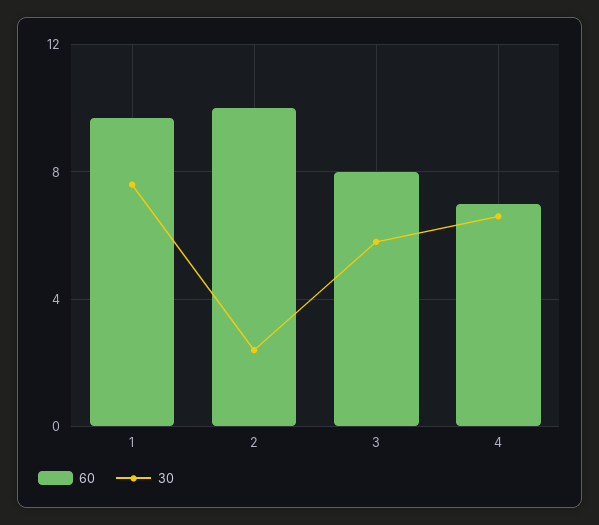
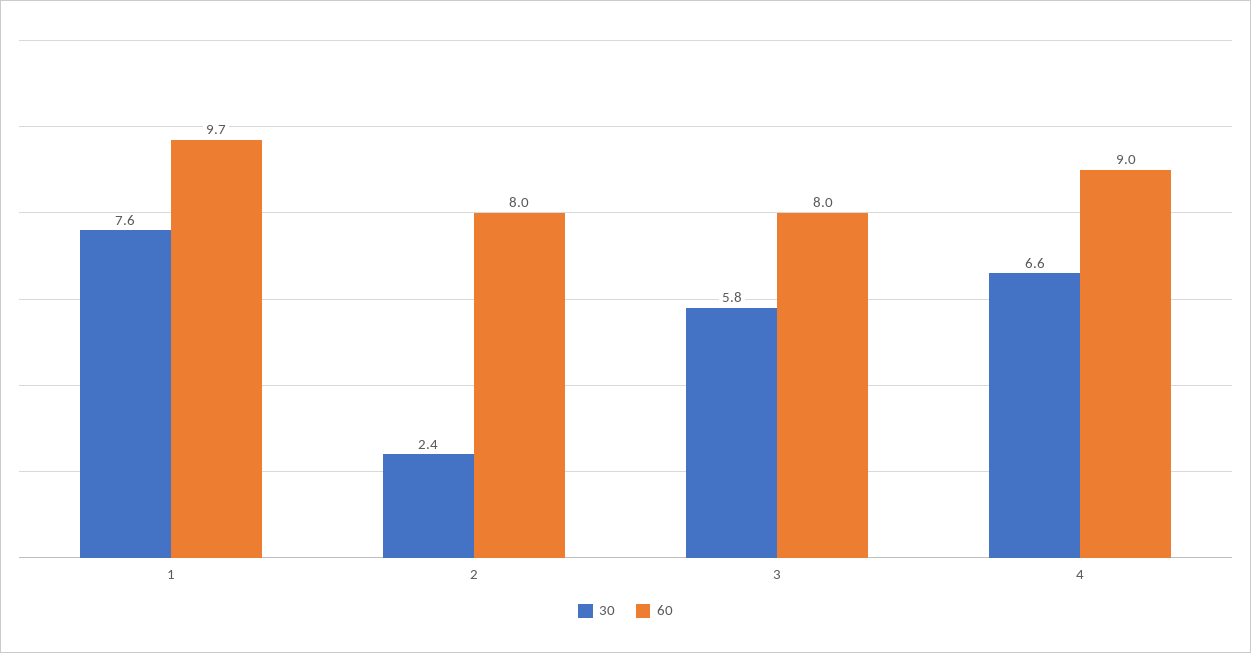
60, 2: 10 -> 8
60, 4: 7 -> 9

